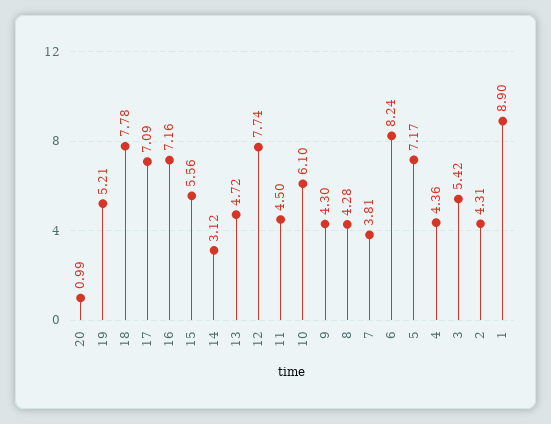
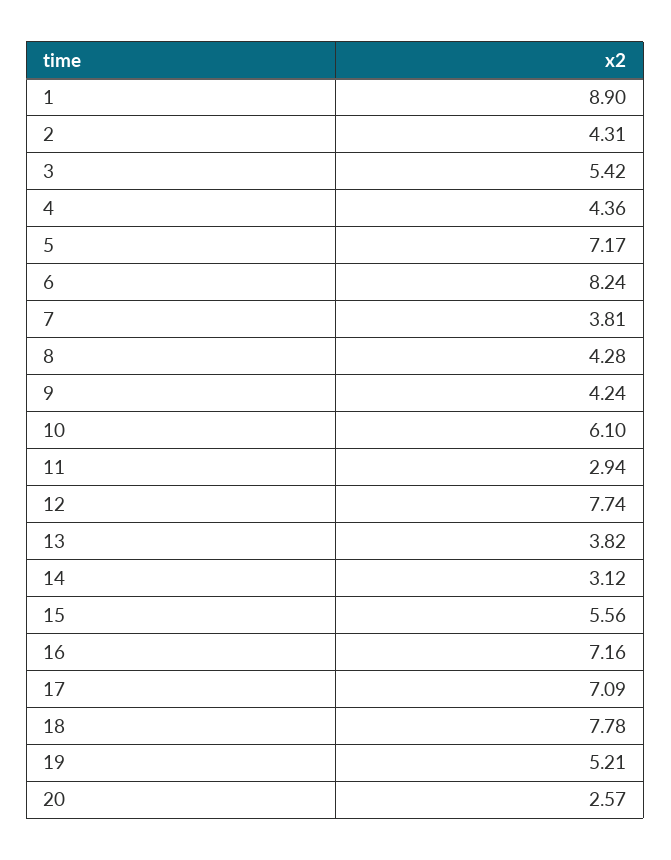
20: 0.99 -> 2.57
13: 4.72 -> 3.82
11: 4.5 -> 2.94
9: 4.3 -> 4.24

